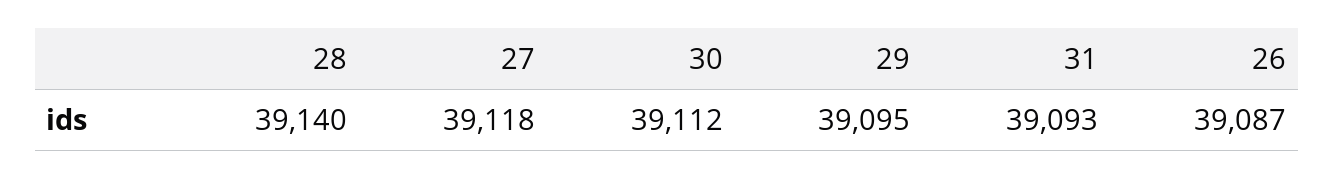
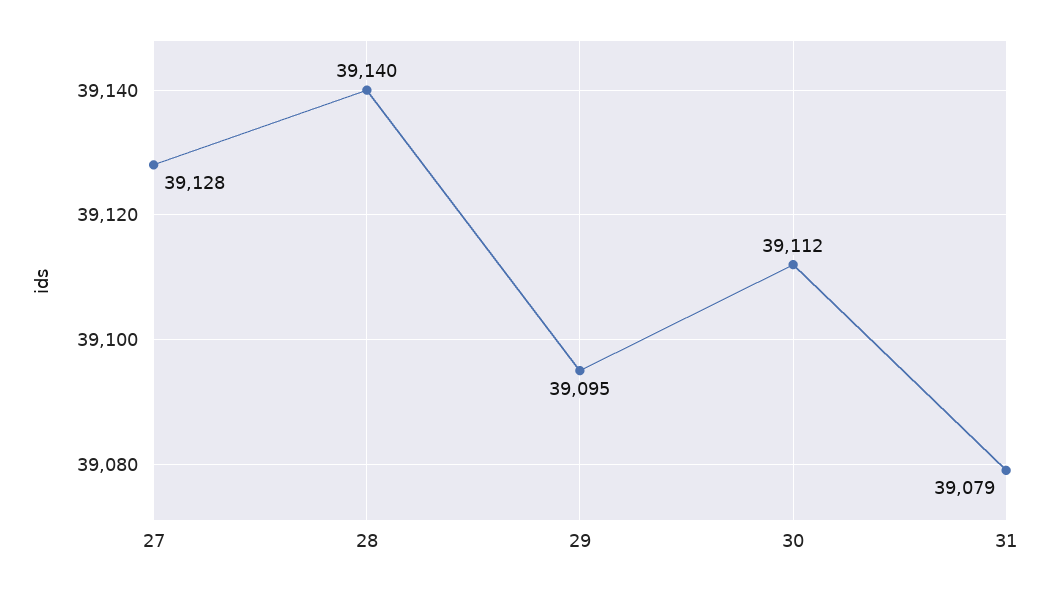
27: 39118 -> 39128
31: 39093 -> 39079
26: 39087 -> none

